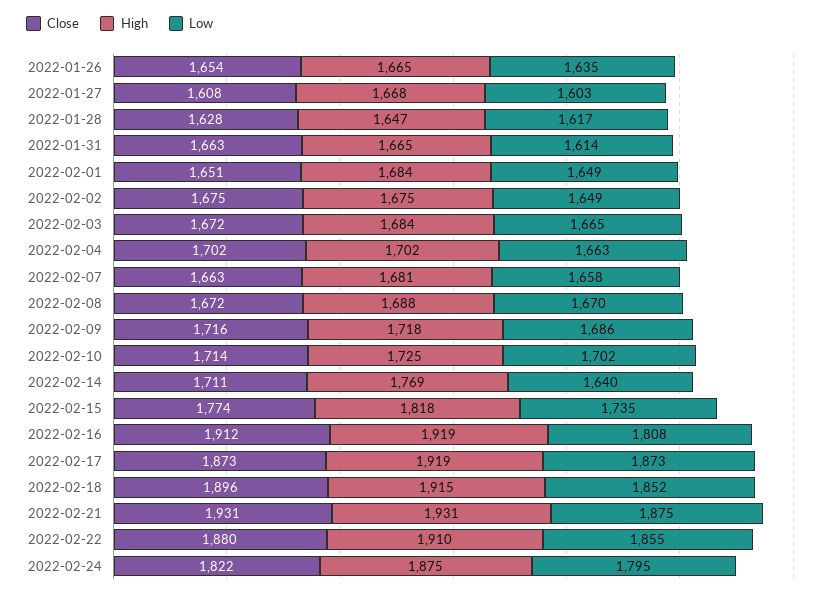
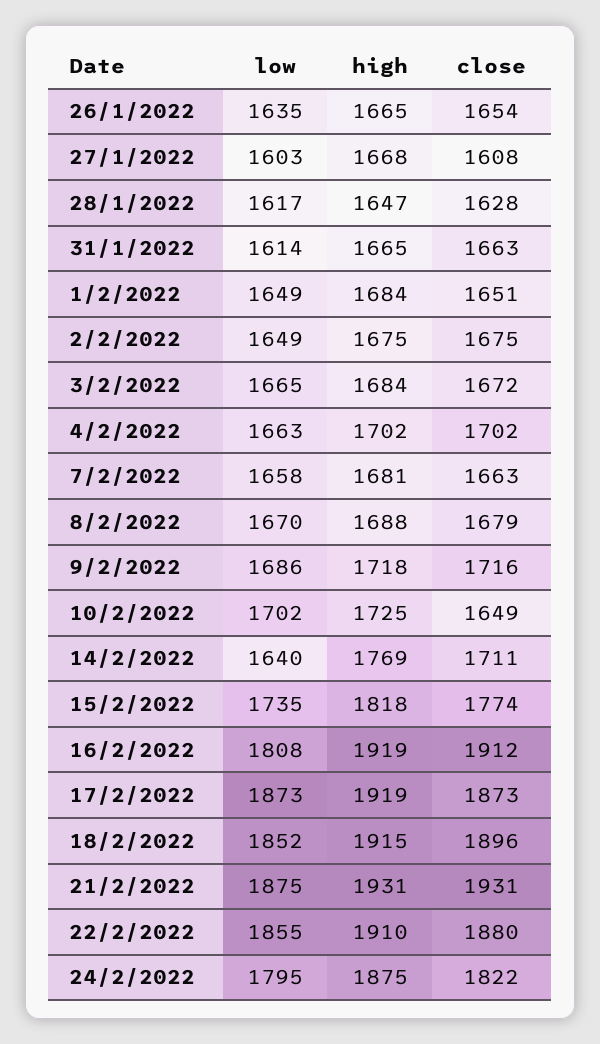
Close, 2022-02-08: 1672 -> 1679
Close, 2022-02-10: 1714 -> 1649

